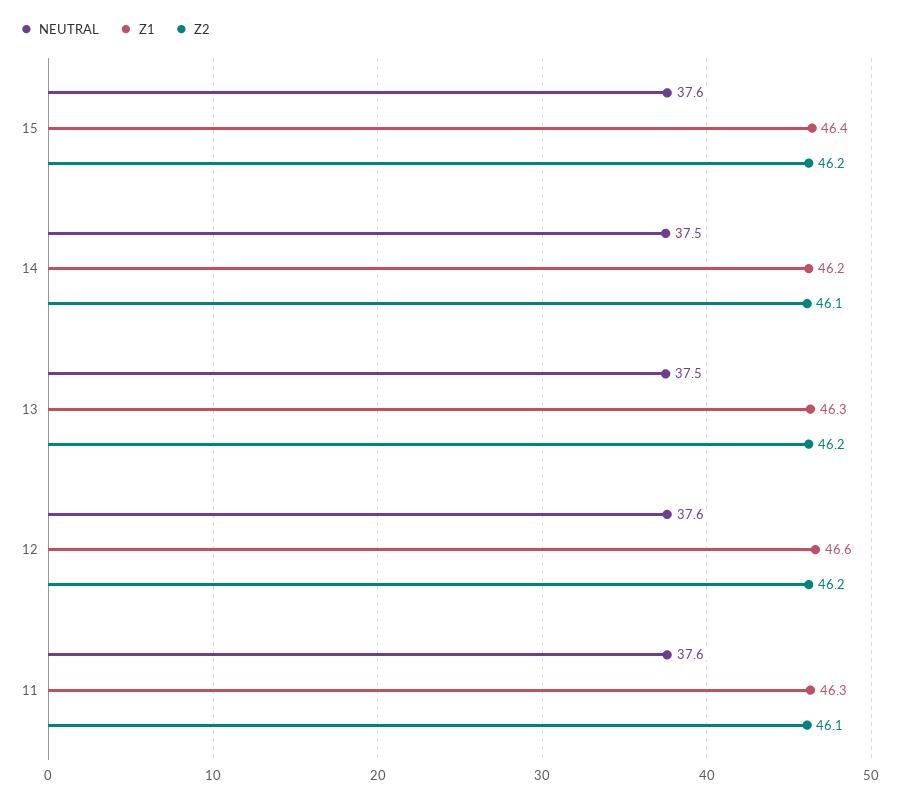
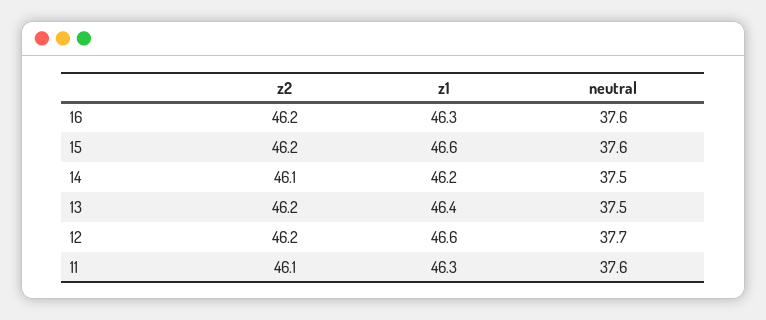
Z1, 15: 46.4 -> 46.6
Z1, 13: 46.3 -> 46.4
NEUTRAL, 12: 37.6 -> 37.7
Z2, 16: none -> 46.2
Z1, 16: none -> 46.3
NEUTRAL, 16: none -> 37.6

